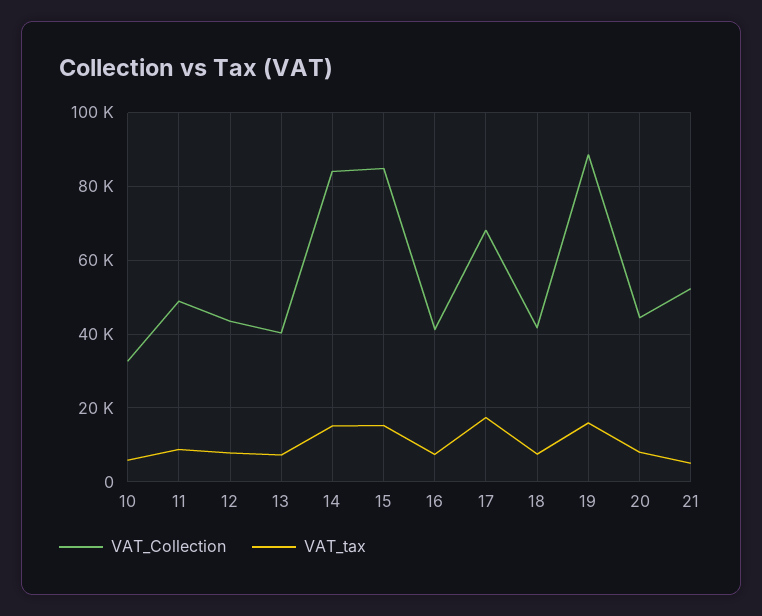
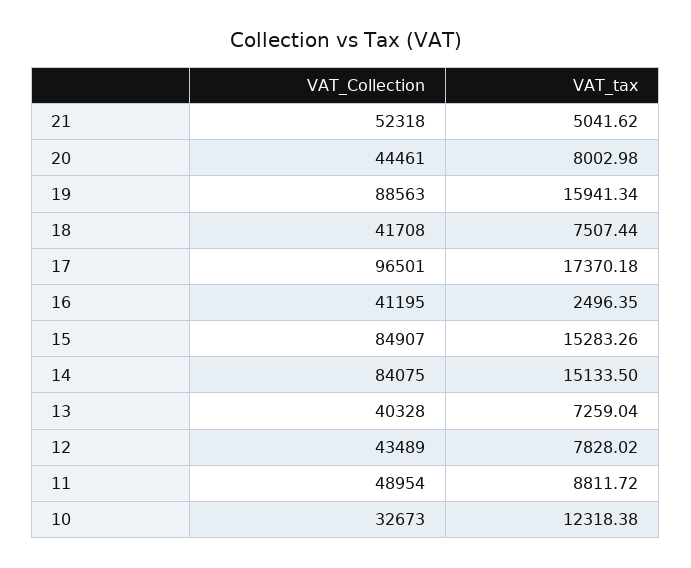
VAT_tax, 10: 6000 -> 12318.38
VAT_tax, 16: 8000 -> 2496.35
VAT_Collection, 17: 68000 -> 96501

